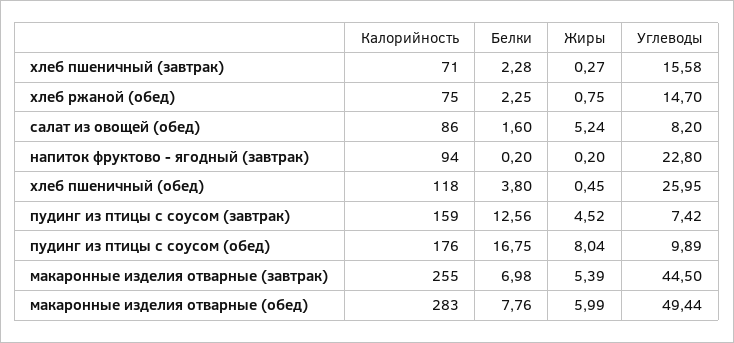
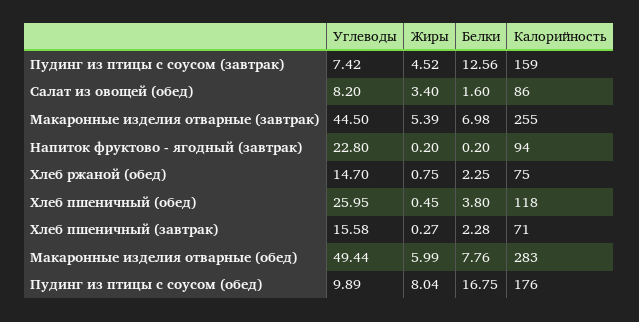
Жиры, салат из овощей (обед): 5.24 -> 3.4

